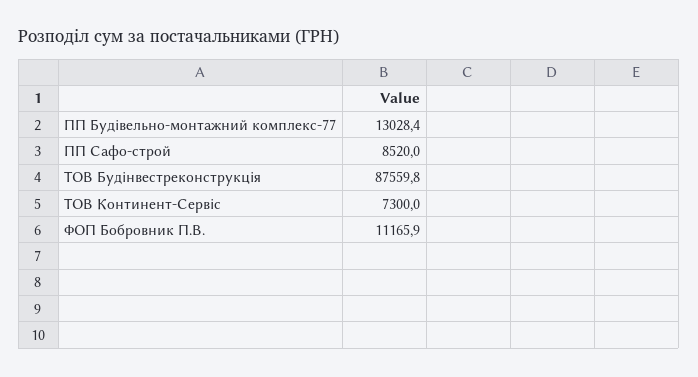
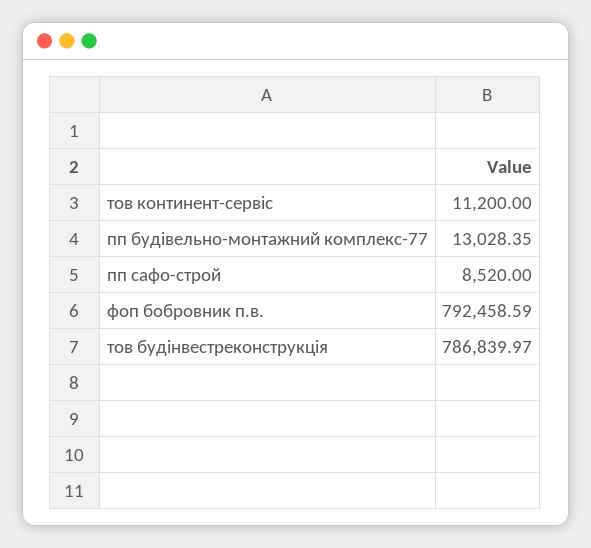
ТОВ Будінвестреконструкція: 87559.8 -> 786839.97
ТОВ Континент-Сервіс: 7300 -> 11200
ФОП Бобровник П.В.: 11165.9 -> 792458.59

